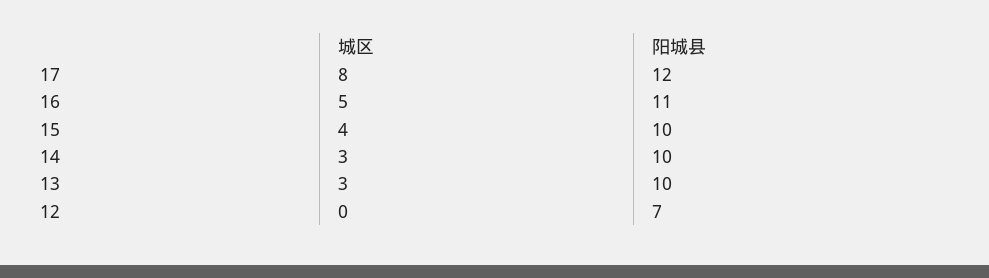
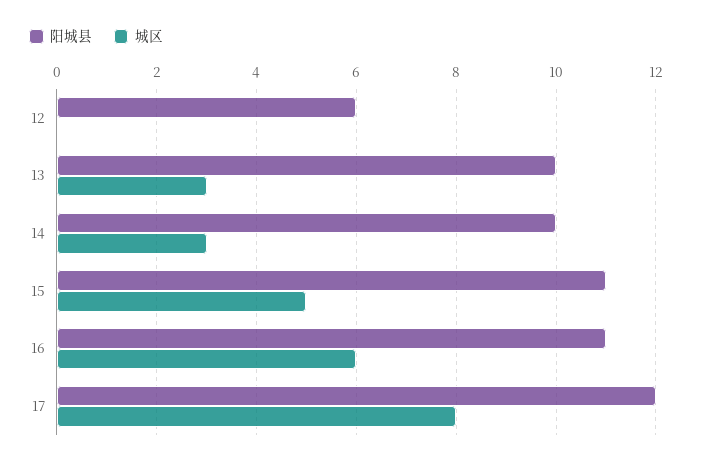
城区, 16: 5 -> 6
城区, 15: 4 -> 5
阳城县, 15: 10 -> 11
阳城县, 12: 7 -> 6

